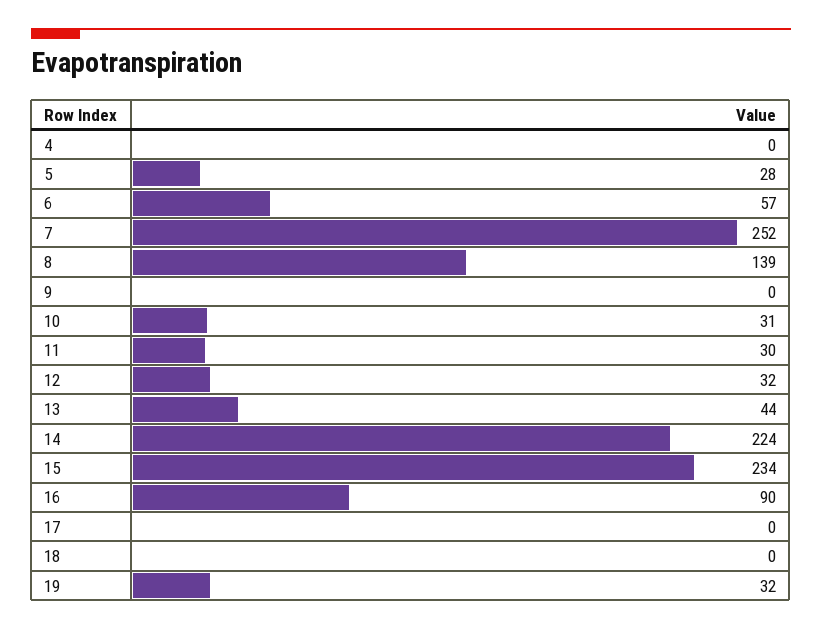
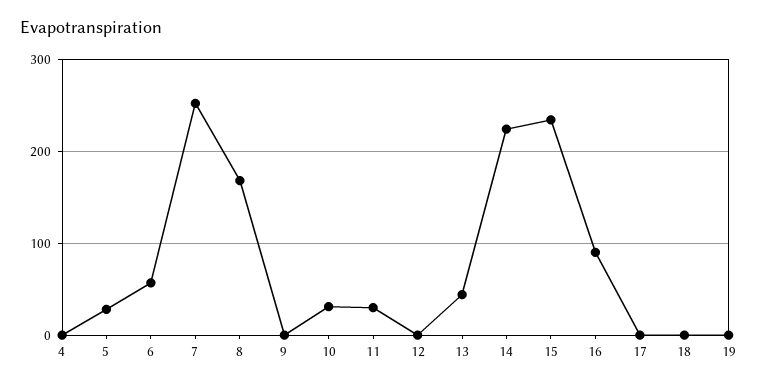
8: 139 -> 170
12: 32 -> 0
19: 32 -> 0

